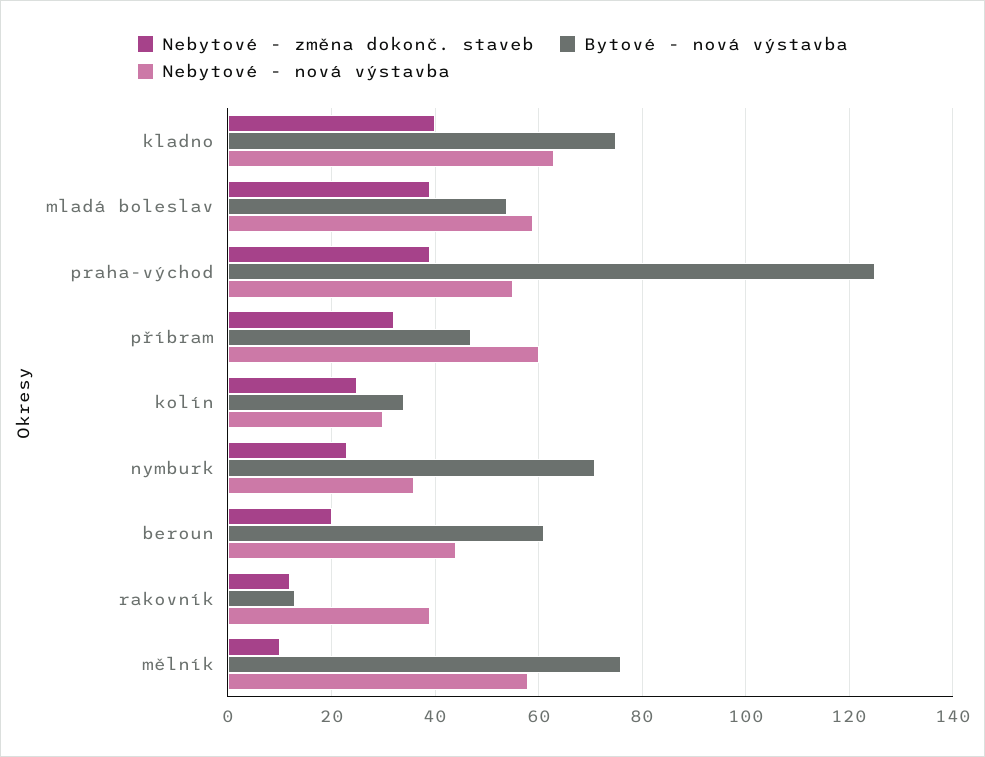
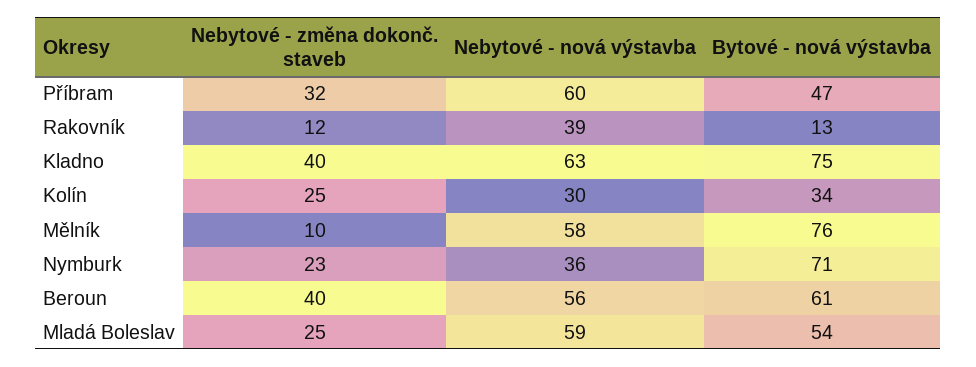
Nebytové - změna dokonč. staveb, mladá boleslav: 40 -> 25
Nebytové - změna dokonč. staveb, praha-východ: 40 -> none
Bytové - nová výstavba, praha-východ: 125 -> none
Nebytové - nová výstavba, praha-východ: 55 -> none
Nebytové - změna dokonč. staveb, beroun: 20 -> 40
Nebytové - nová výstavba, beroun: 45 -> 56

